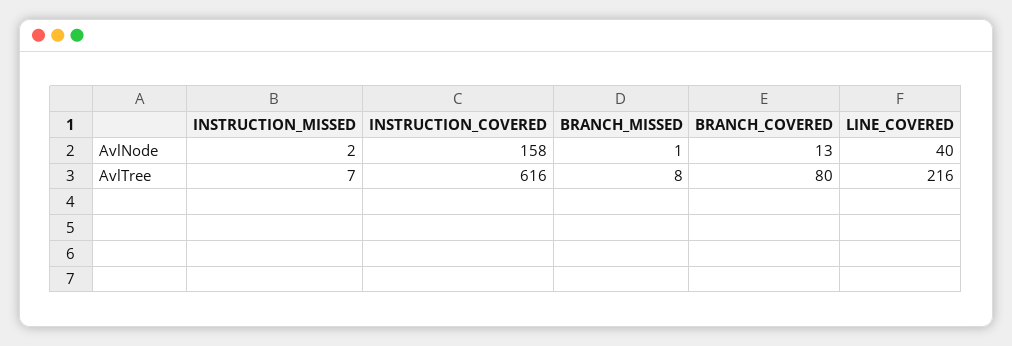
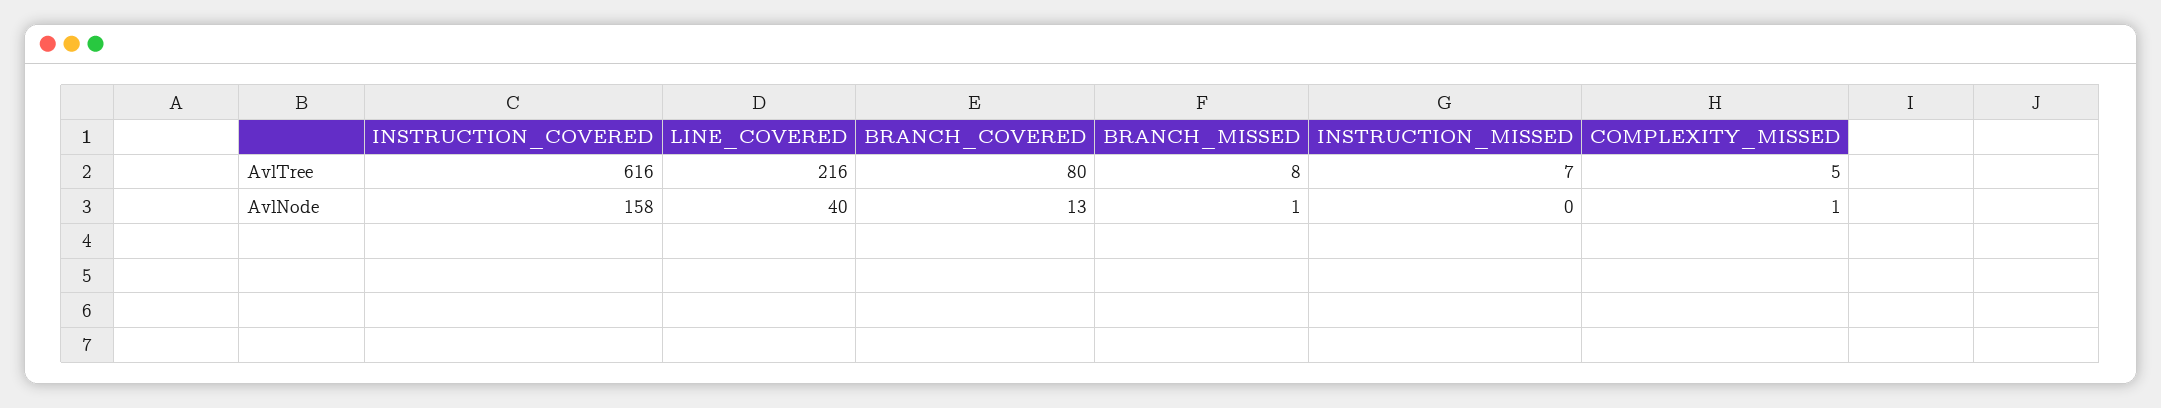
INSTRUCTION_MISSED, AvlNode: 2 -> 0
COMPLEXITY_MISSED, AvlTree: none -> 5
COMPLEXITY_MISSED, AvlNode: none -> 1

